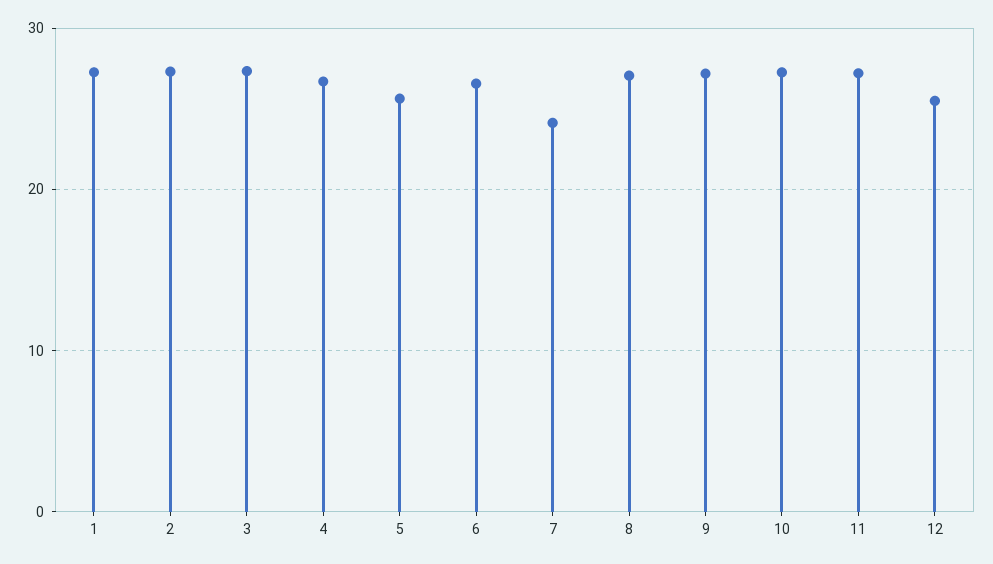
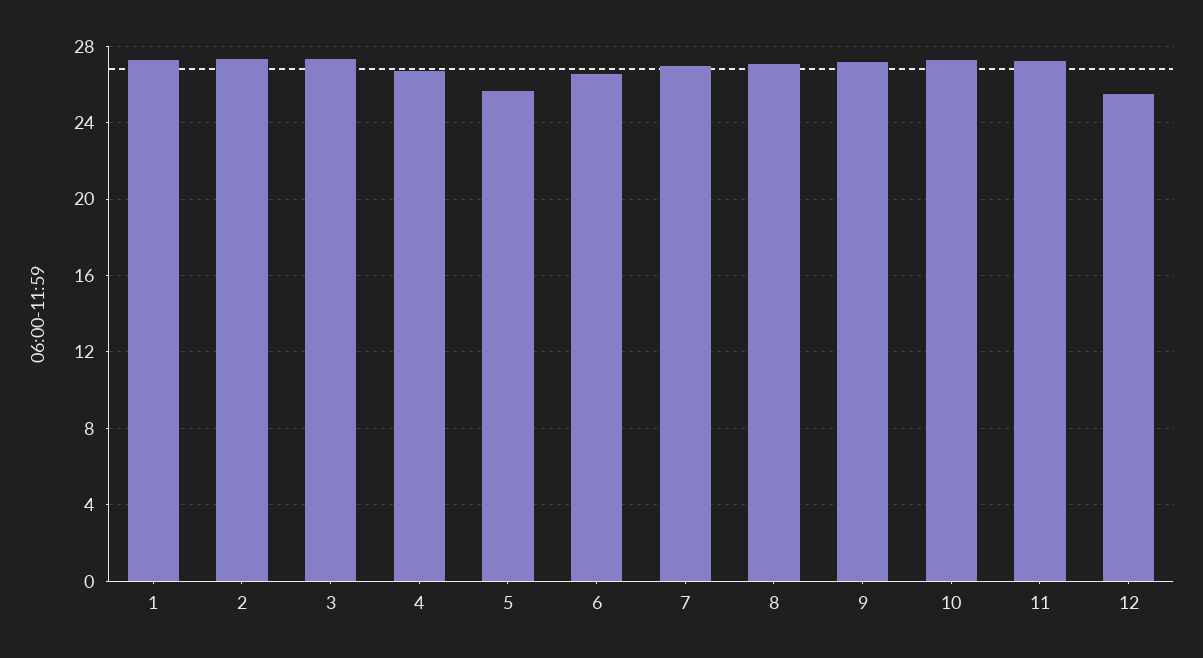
7: 24 -> 27

